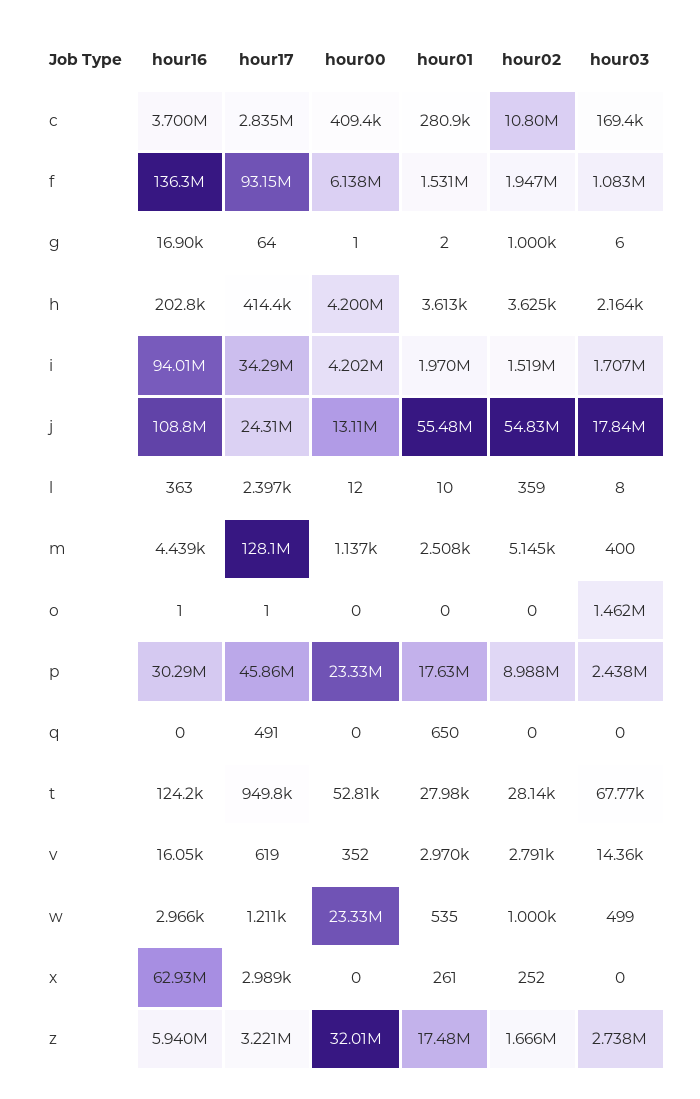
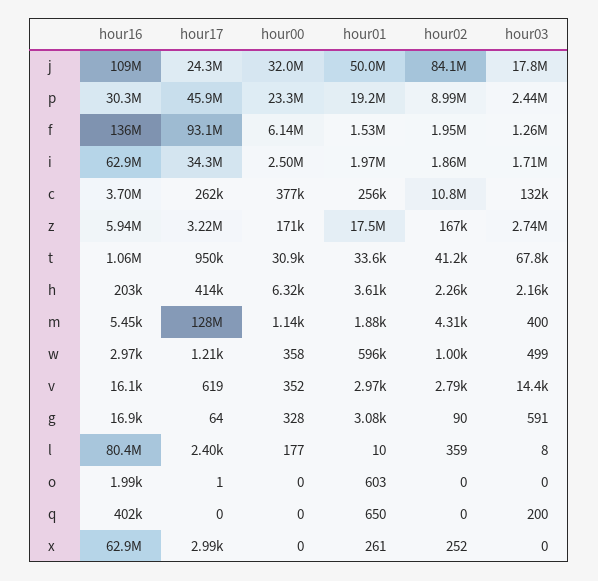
hour17, c: 2835000 -> 262000
hour00, c: 409400 -> 377000
hour01, c: 280900 -> 256000
hour03, c: 169400 -> 132000
hour03, f: 1083000 -> 1260000
hour00, g: 1 -> 328
hour01, g: 2 -> 3080
hour02, g: 1000 -> 90
hour03, g: 6 -> 591
hour00, h: 4200000 -> 6320
hour02, h: 3625 -> 2260
hour16, i: 94010000 -> 62900000
hour00, i: 4202000 -> 2500000
hour02, i: 1519000 -> 1860000
hour00, j: 13110000 -> 32000000
hour01, j: 55480000 -> 50000000
hour02, j: 54830000 -> 84100000
hour16, l: 363 -> 80400000
hour00, l: 12 -> 177
hour16, m: 4439 -> 5450
hour01, m: 2508 -> 1880
hour02, m: 5145 -> 4310
hour16, o: 1 -> 1990
hour01, o: 0 -> 603
hour03, o: 1462000 -> 0
hour01, p: 17630000 -> 19200000
hour16, q: 0 -> 402000
hour17, q: 491 -> 0
hour03, q: 0 -> 200
hour16, t: 124200 -> 1060000
hour00, t: 52810 -> 30900
hour01, t: 27980 -> 33600
hour02, t: 28140 -> 41200
hour00, w: 23330000 -> 358
hour01, w: 535 -> 596000
hour00, z: 32010000 -> 171000
hour02, z: 1666000 -> 167000

